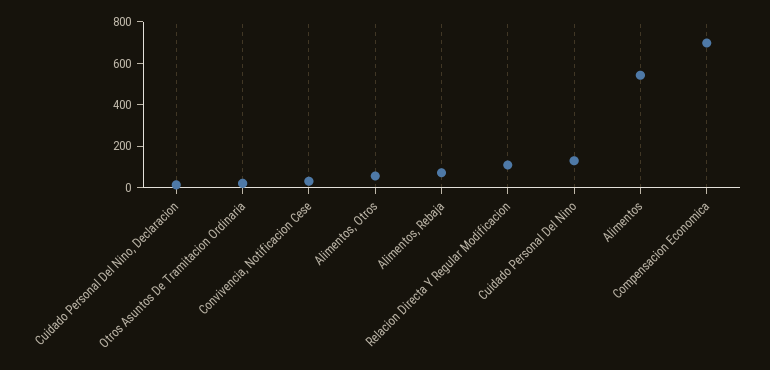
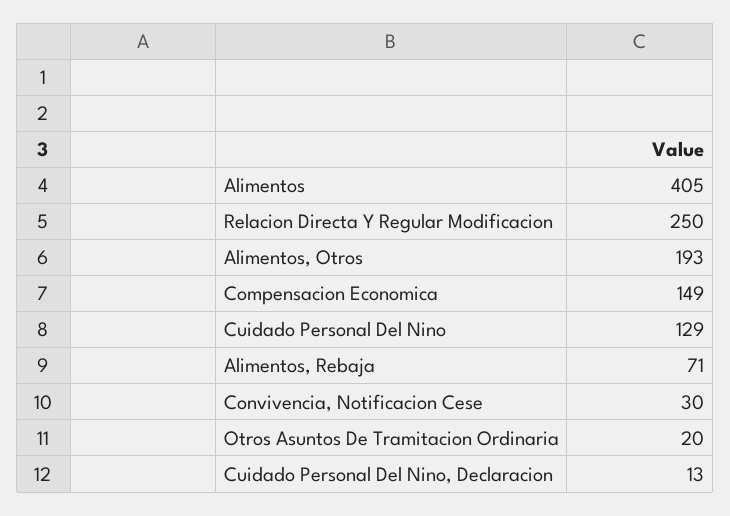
Alimentos, Otros: 50 -> 193
Relacion Directa Y Regular Modificacion: 100 -> 250
Alimentos: 550 -> 405
Compensacion Economica: 700 -> 149

